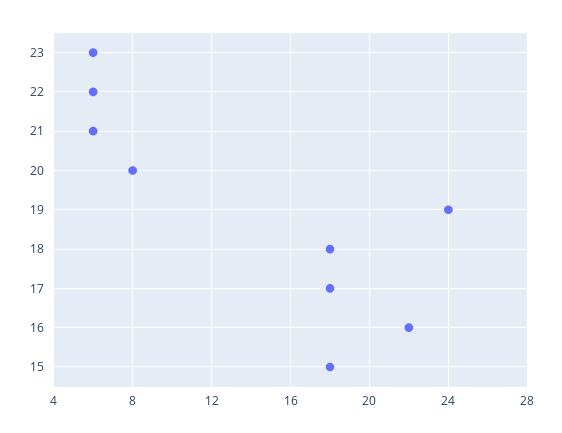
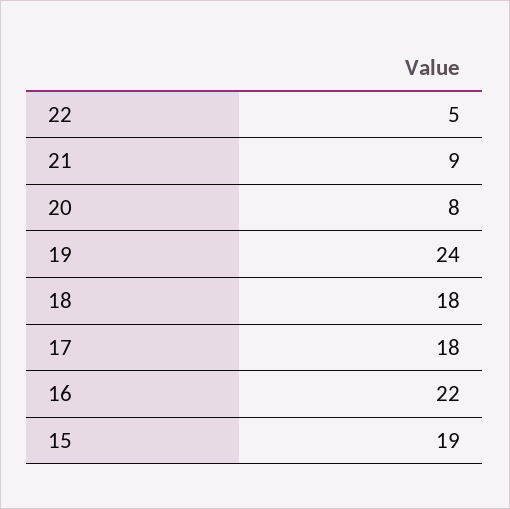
23: 6 -> none
22: 6 -> 5
21: 6 -> 9
15: 18 -> 19

